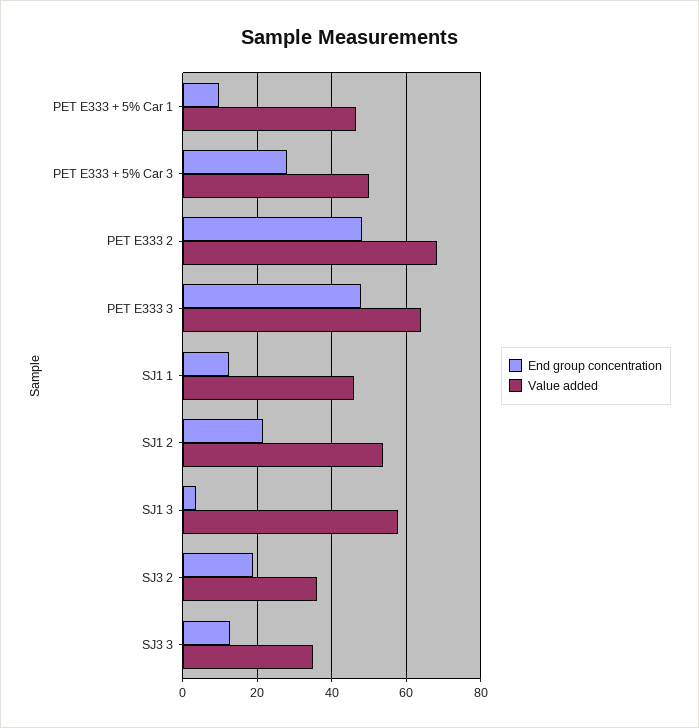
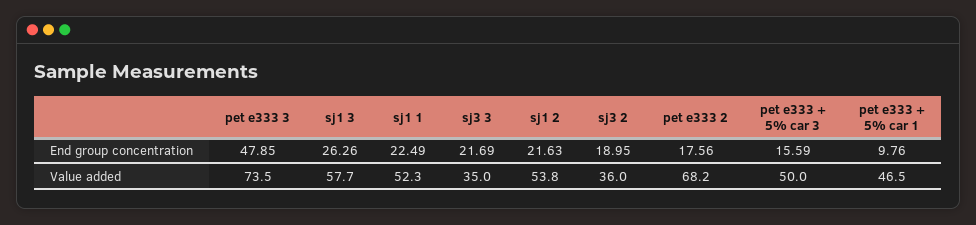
End group concentration, PET E333 + 5% Car 3: 28 -> 15.59
End group concentration, PET E333 2: 48 -> 17.56
Value added, PET E333 3: 64 -> 73.5
End group concentration, SJ1 1: 12 -> 22.49
Value added, SJ1 1: 46 -> 52.3
End group concentration, SJ1 3: 4 -> 26.26
End group concentration, SJ3 3: 12 -> 21.69

